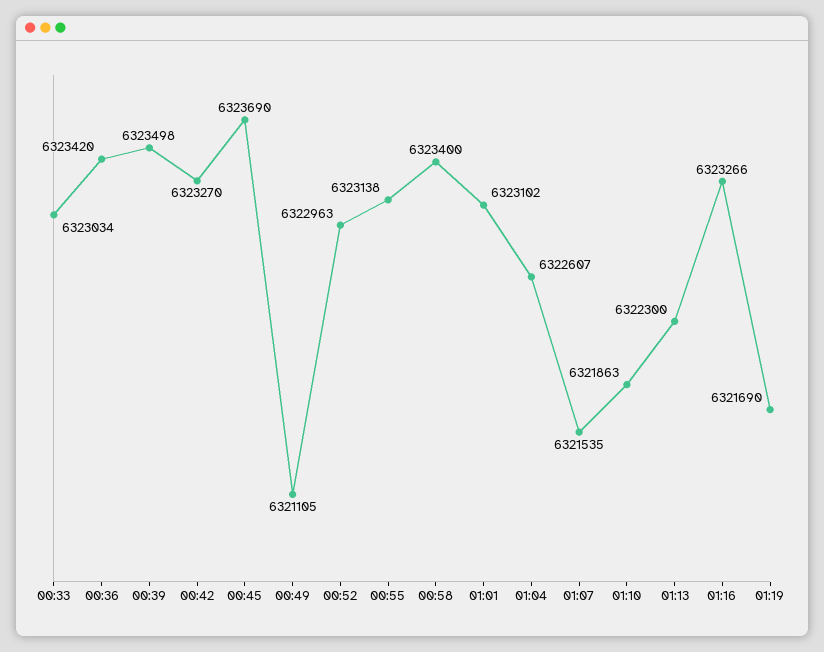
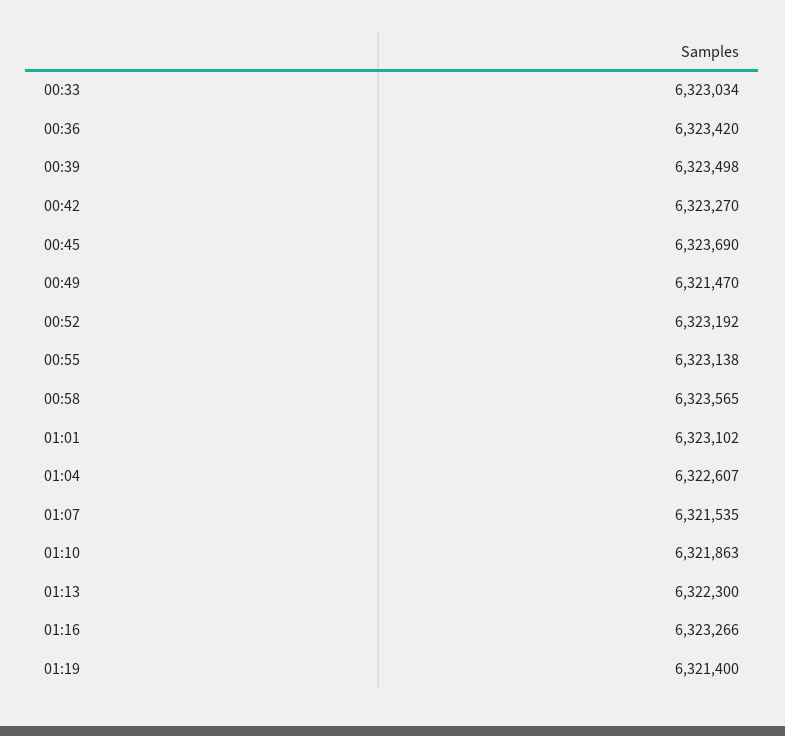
00:49: 6321105 -> 6321470
00:52: 6322963 -> 6323192
00:58: 6323400 -> 6323565
01:19: 6321690 -> 6321400

